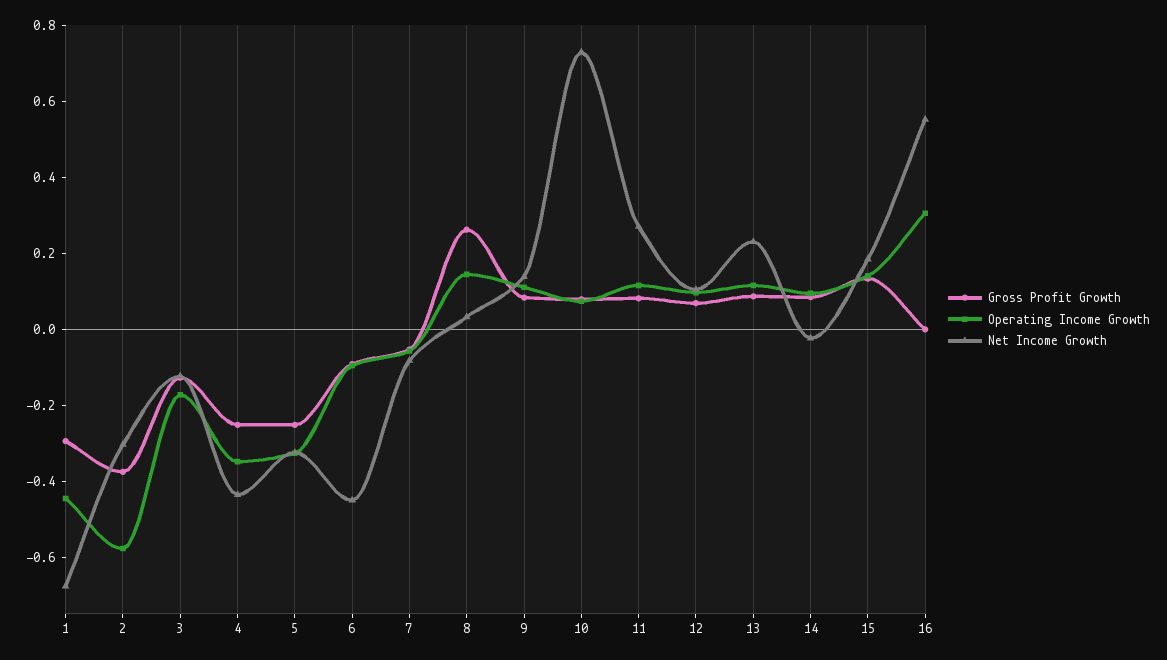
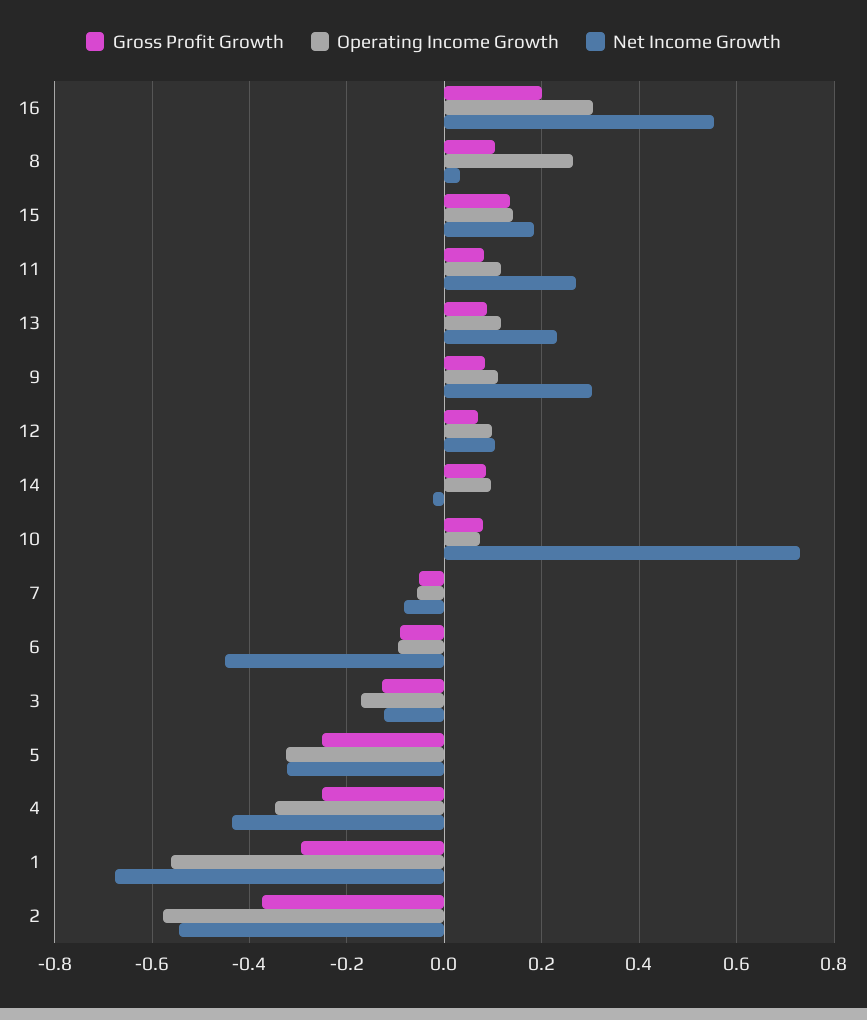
Operating Income Growth, 1: -0.45 -> -0.56
Net Income Growth, 2: -0.3 -> -0.54
Gross Profit Growth, 8: 0.25 -> 0.1
Operating Income Growth, 8: 0.15 -> 0.26
Net Income Growth, 9: 0.15 -> 0.3
Gross Profit Growth, 16: 0 -> 0.2

